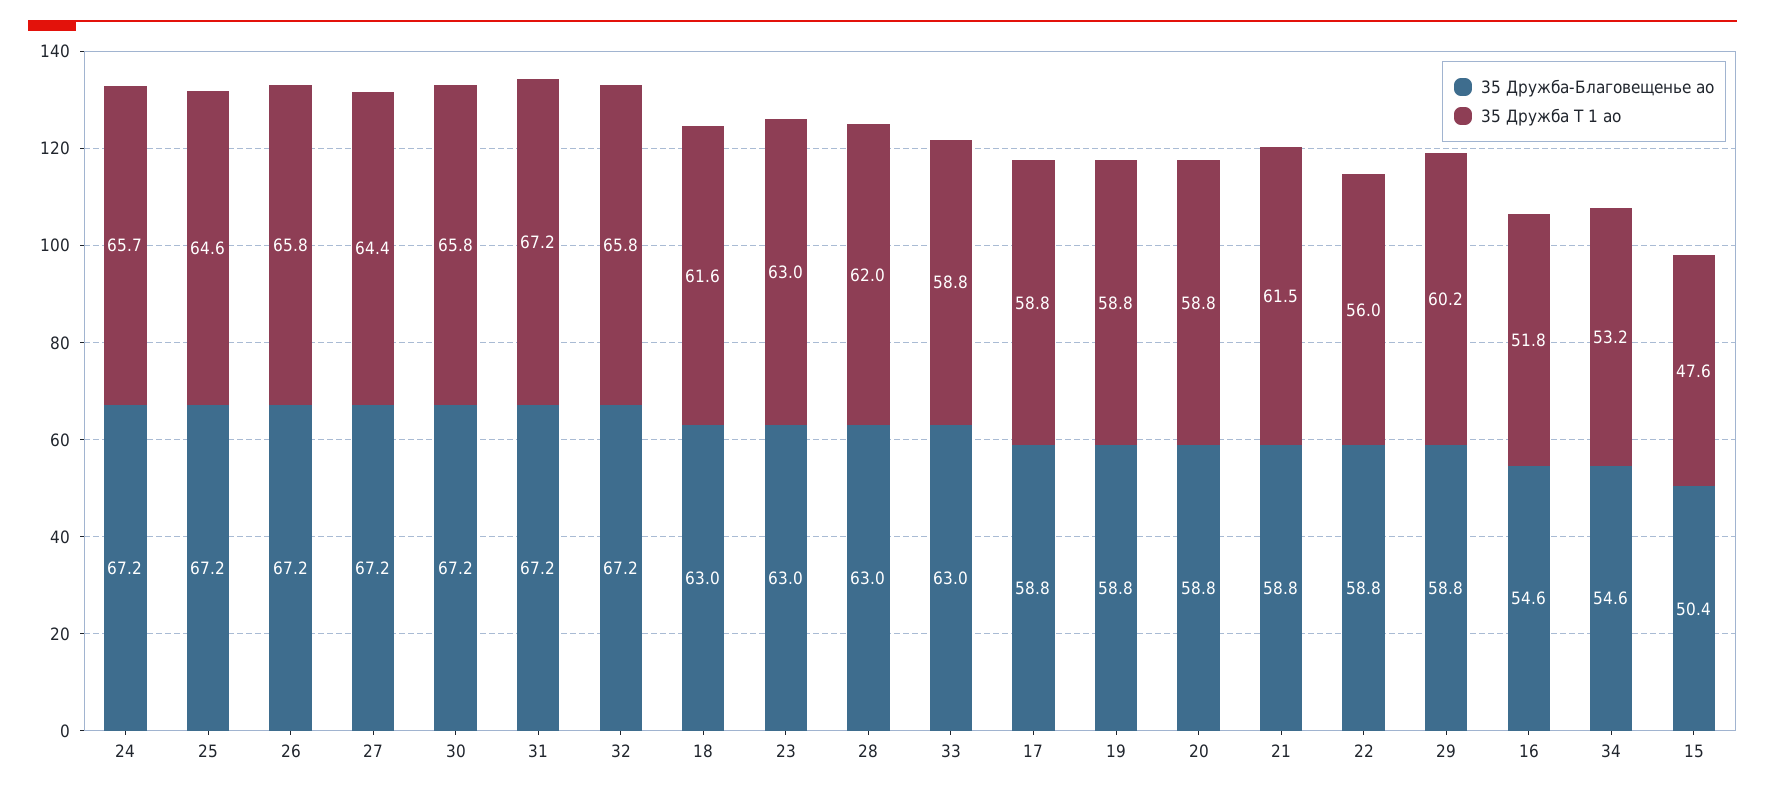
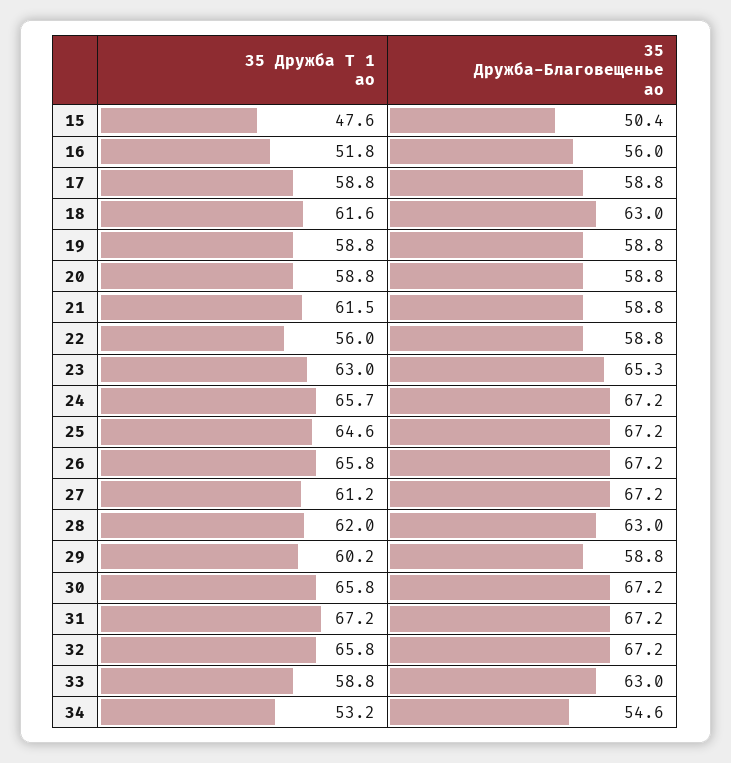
35 Дружба Т 1 ао, 27: 64.4 -> 61.2
35 Дружба-Благовещенье ао, 23: 63 -> 65.3
35 Дружба-Благовещенье ао, 16: 54.6 -> 56

